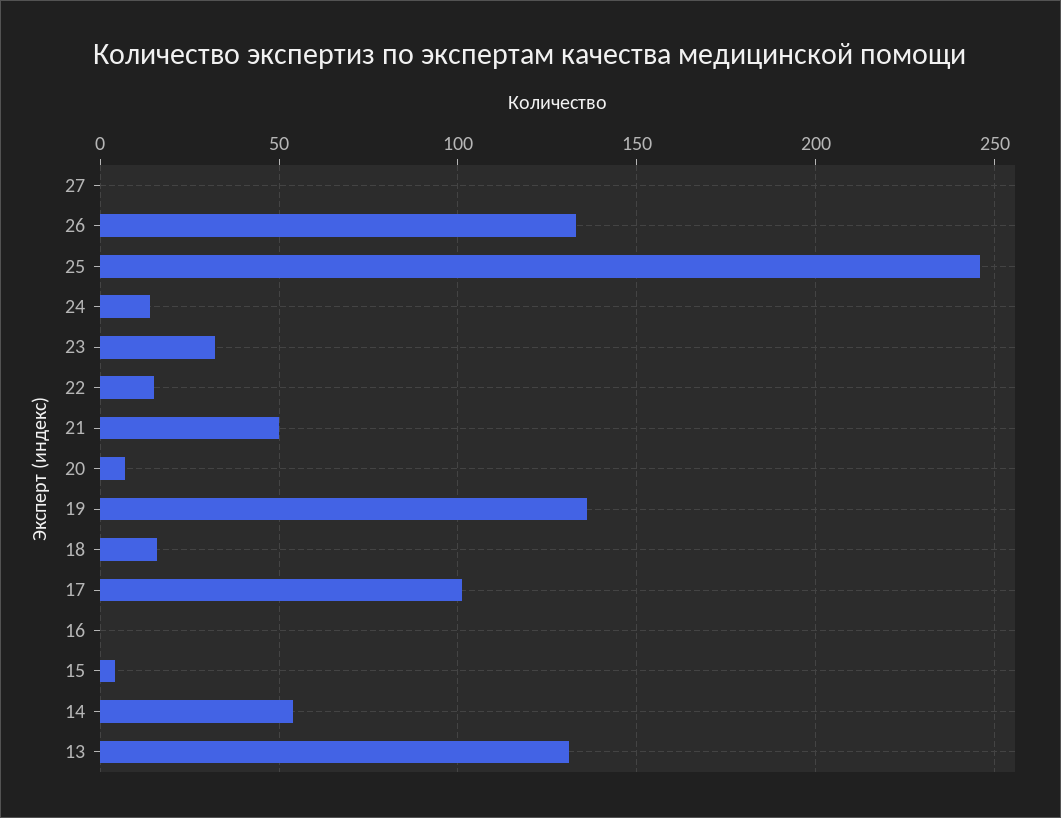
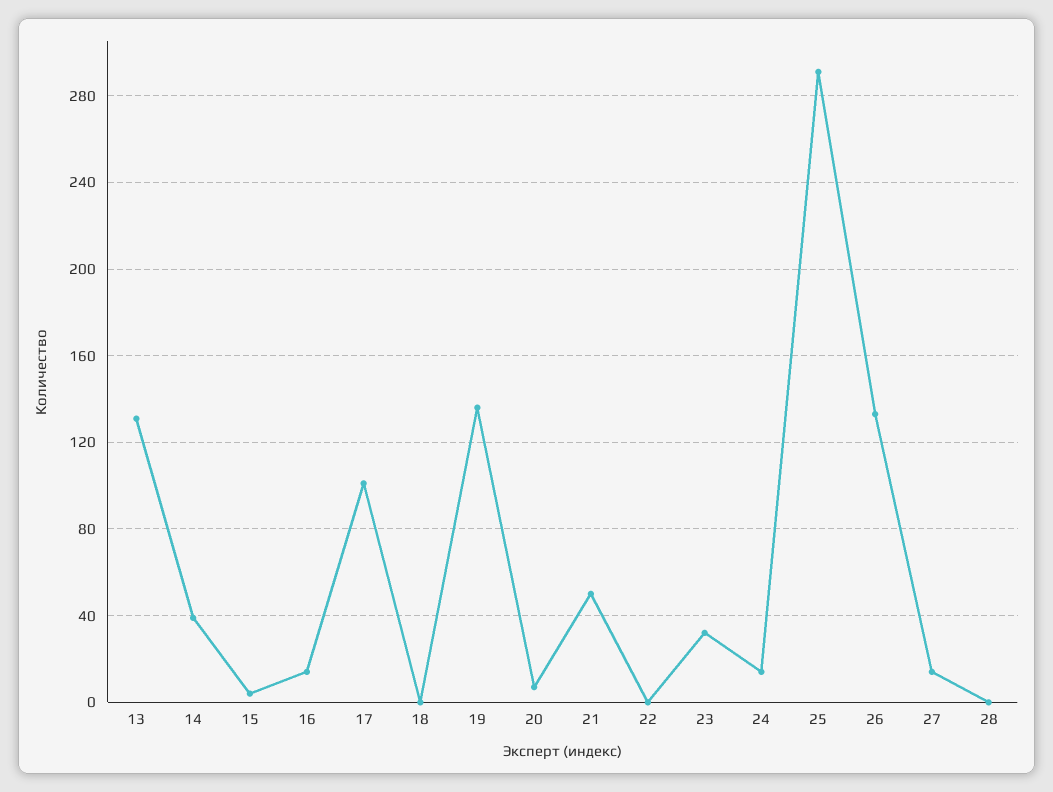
27: 0 -> 15
25: 245 -> 290
22: 15 -> 0
18: 15 -> 0
16: 0 -> 15
14: 55 -> 40
28: none -> 0

